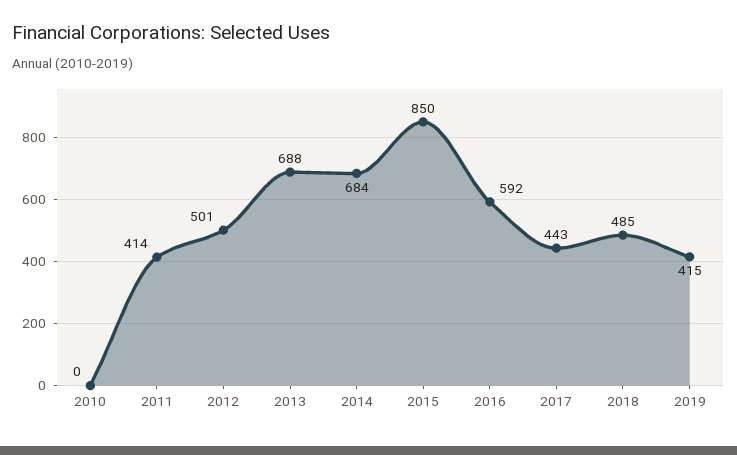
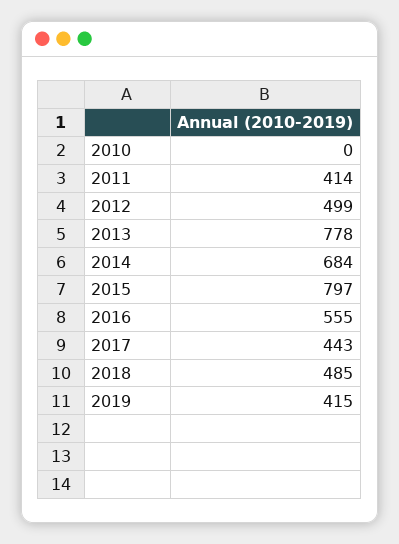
2012: 501 -> 499
2013: 688 -> 778
2015: 850 -> 797
2016: 592 -> 555

